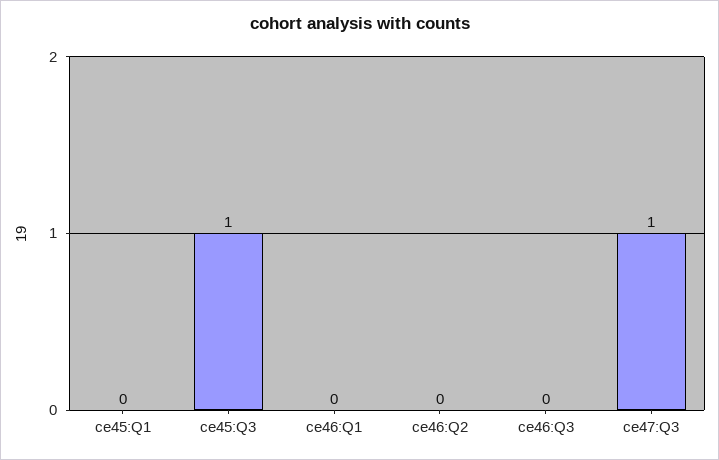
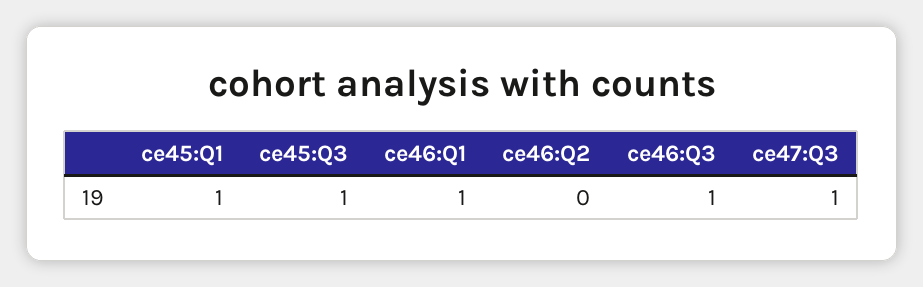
ce45:Q1: 0 -> 1
ce46:Q1: 0 -> 1
ce46:Q3: 0 -> 1

